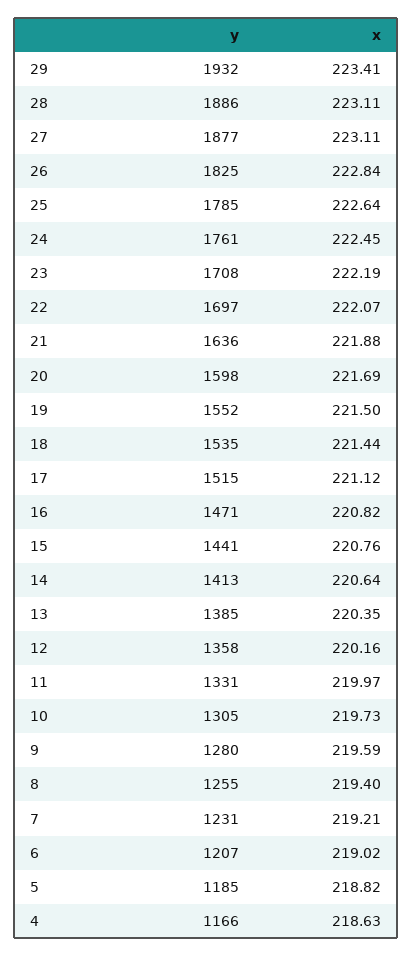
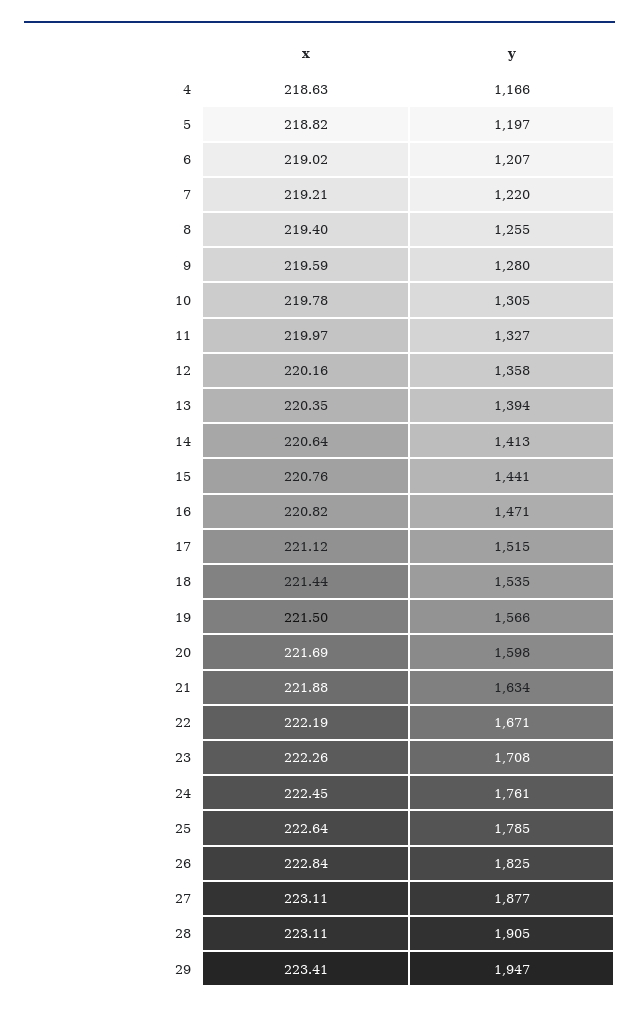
y, 29: 1932 -> 1947
y, 28: 1886 -> 1905
x, 23: 222.19 -> 222.26
y, 22: 1697 -> 1671
x, 22: 222.07 -> 222.19
y, 21: 1636 -> 1634
y, 19: 1552 -> 1566
y, 13: 1385 -> 1394
y, 11: 1331 -> 1327
x, 10: 219.73 -> 219.78
y, 7: 1231 -> 1220
y, 5: 1185 -> 1197

